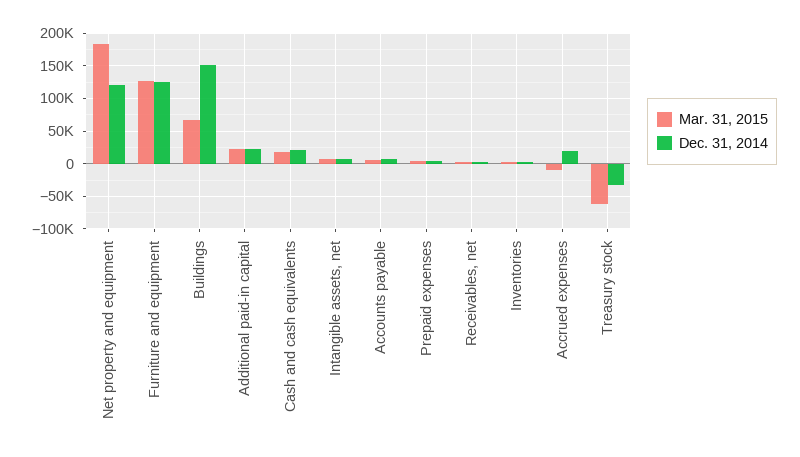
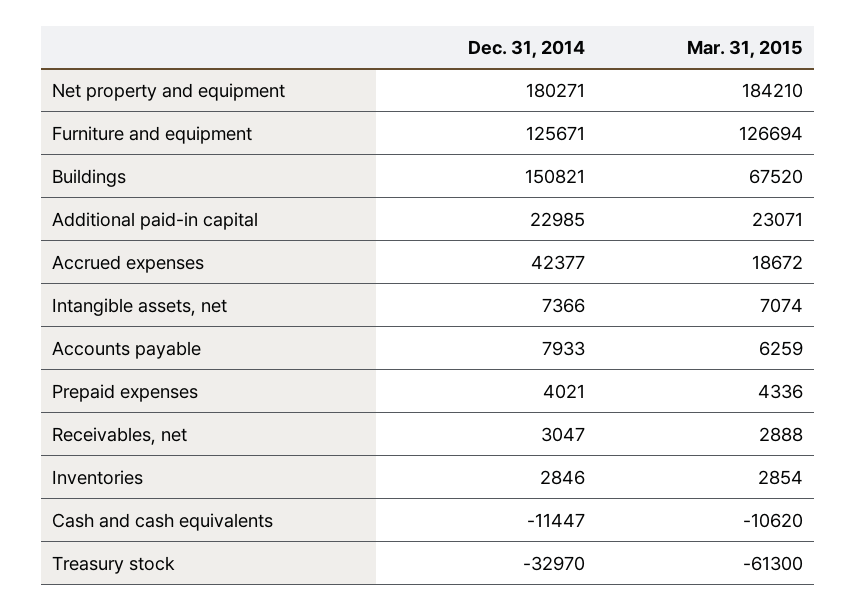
Dec. 31, 2014, Net property and equipment: 120000 -> 180271
Mar. 31, 2015, Cash and cash equivalents: 20000 -> -10620
Dec. 31, 2014, Cash and cash equivalents: 20000 -> -11447
Mar. 31, 2015, Accrued expenses: -10000 -> 18672
Dec. 31, 2014, Accrued expenses: 20000 -> 42377

